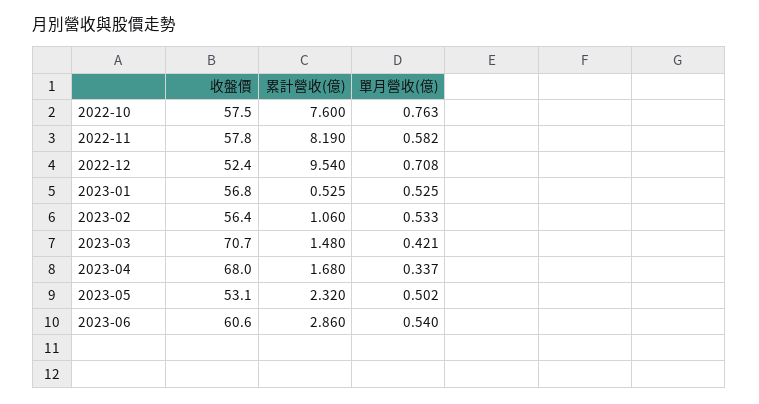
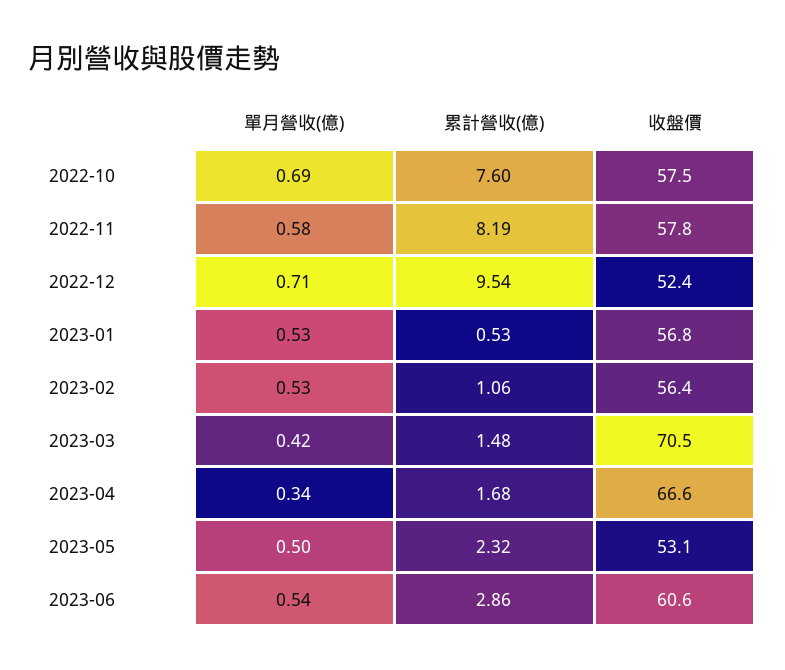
單月營收(億), 2022-10: 0.763 -> 0.69
收盤價, 2023-03: 70.7 -> 70.5
收盤價, 2023-04: 68 -> 66.6

